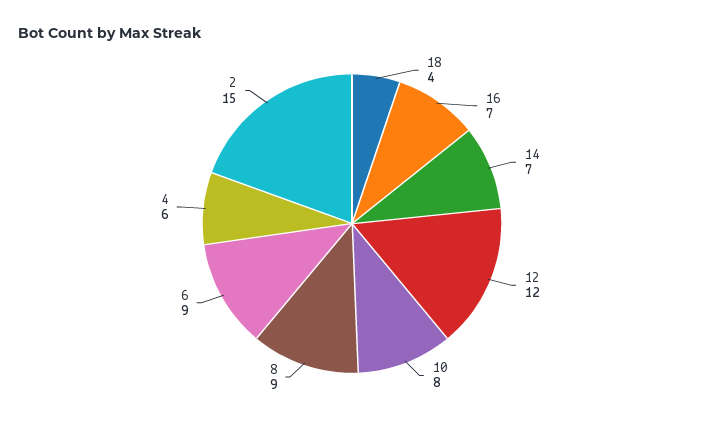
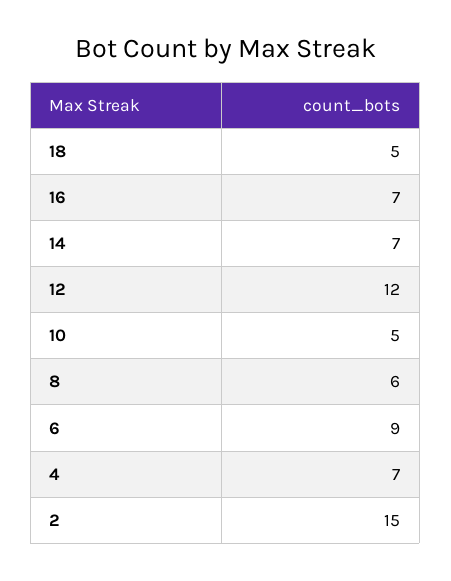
18: 4 -> 5
10: 8 -> 5
8: 9 -> 6
4: 6 -> 7

